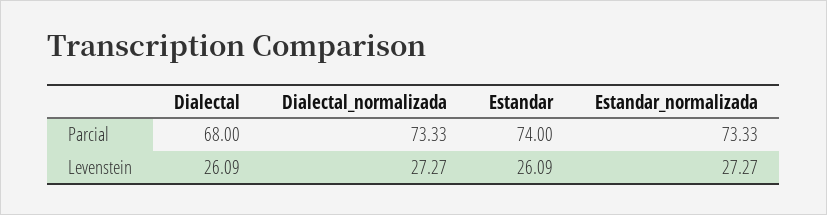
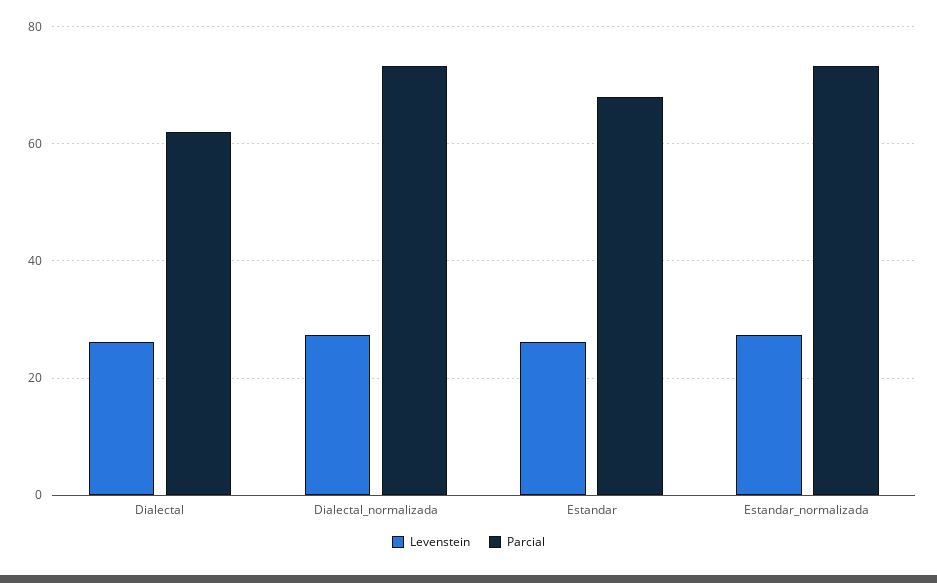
Parcial, Dialectal: 68 -> 62
Parcial, Estandar: 74 -> 68

